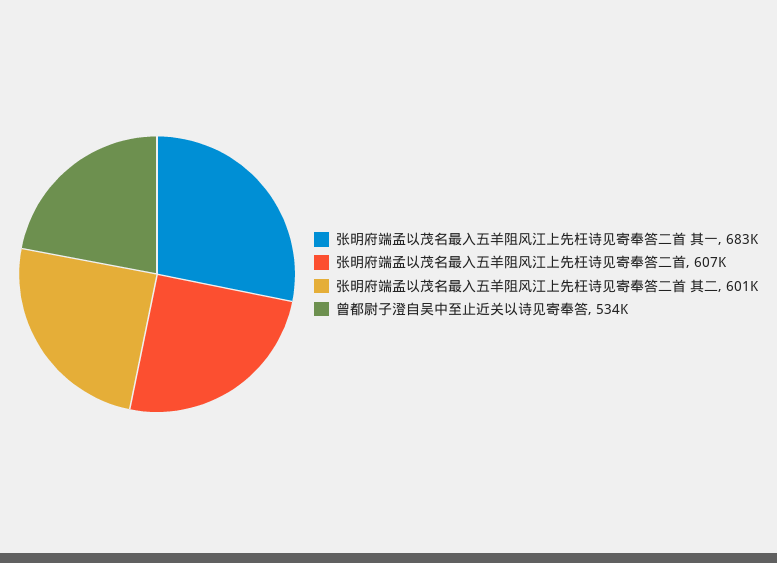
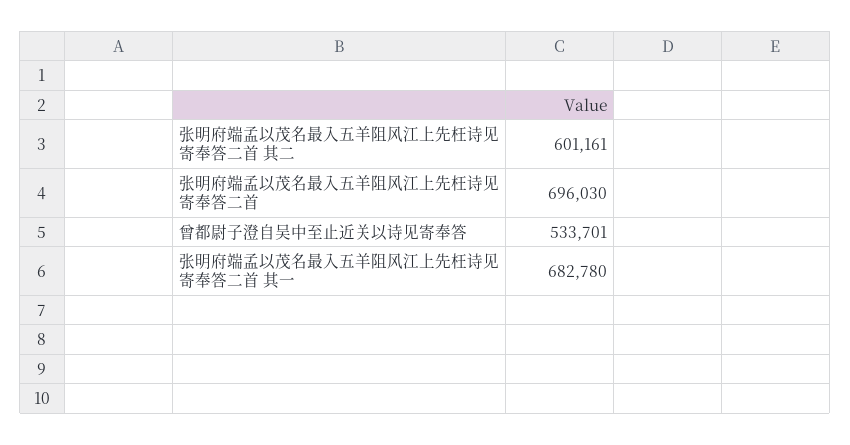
张明府端孟以茂名最入五羊阻风江上先枉诗见寄奉答二首: 607000 -> 696030

